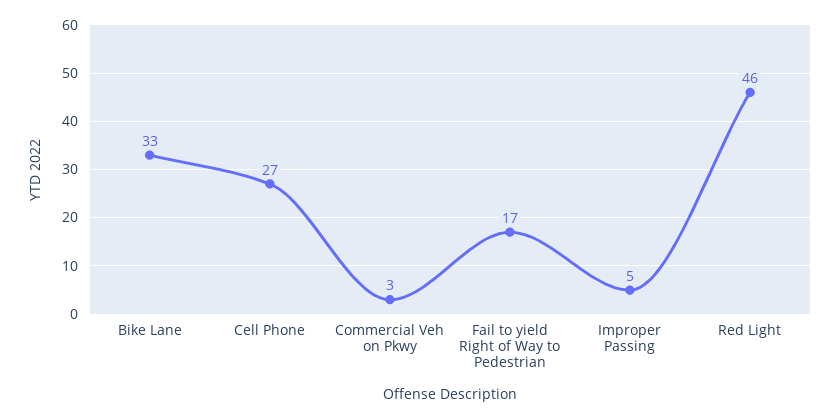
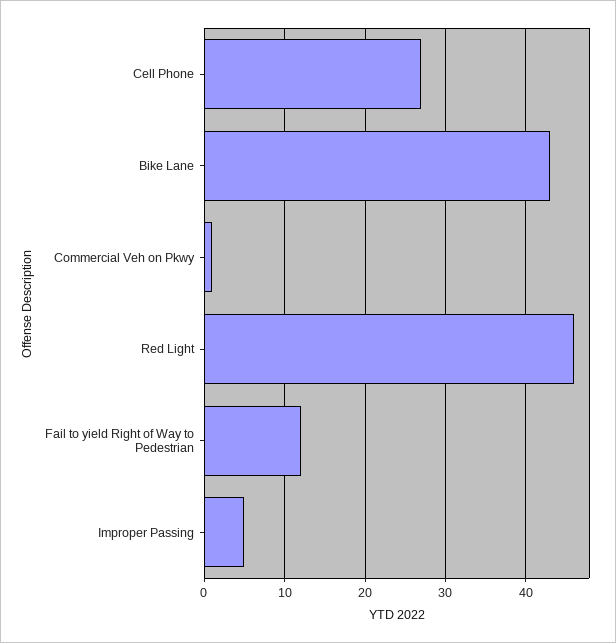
Bike Lane: 33 -> 43
Commercial Veh on Pkwy: 3 -> 1
Fail to yield Right of Way to Pedestrian: 17 -> 12

